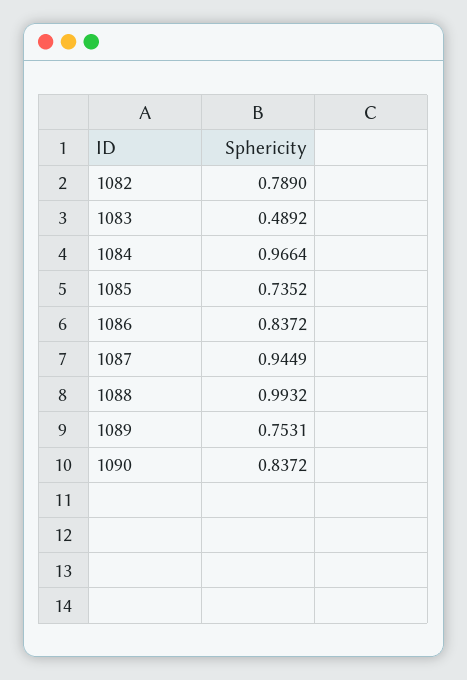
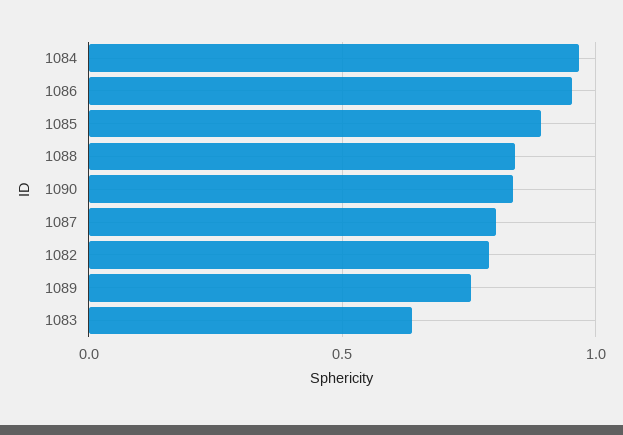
1083: 0.4892 -> 0.65
1085: 0.7352 -> 0.9
1086: 0.8372 -> 0.95
1087: 0.9449 -> 0.8
1088: 0.9932 -> 0.85

